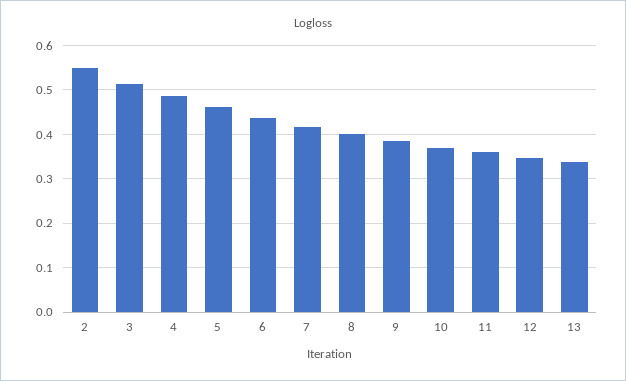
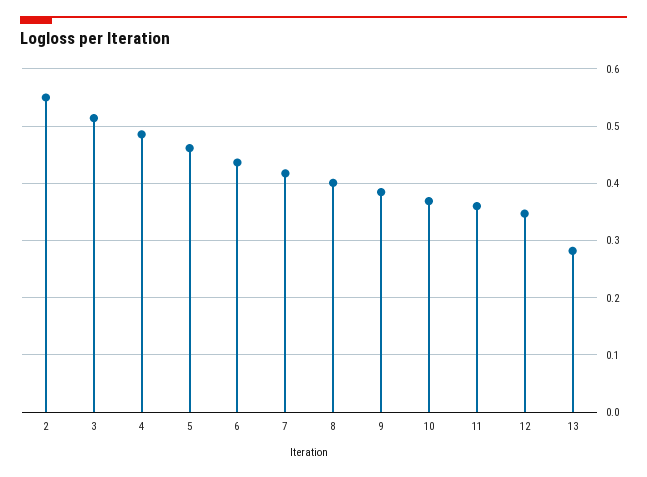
13: 0.34 -> 0.28

